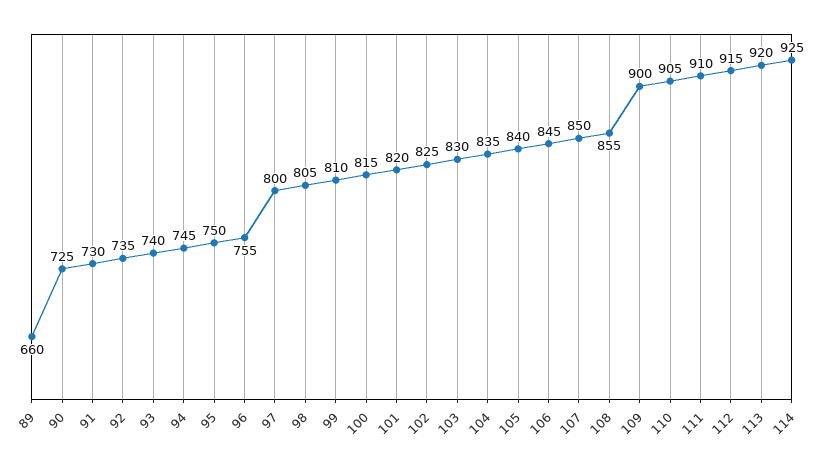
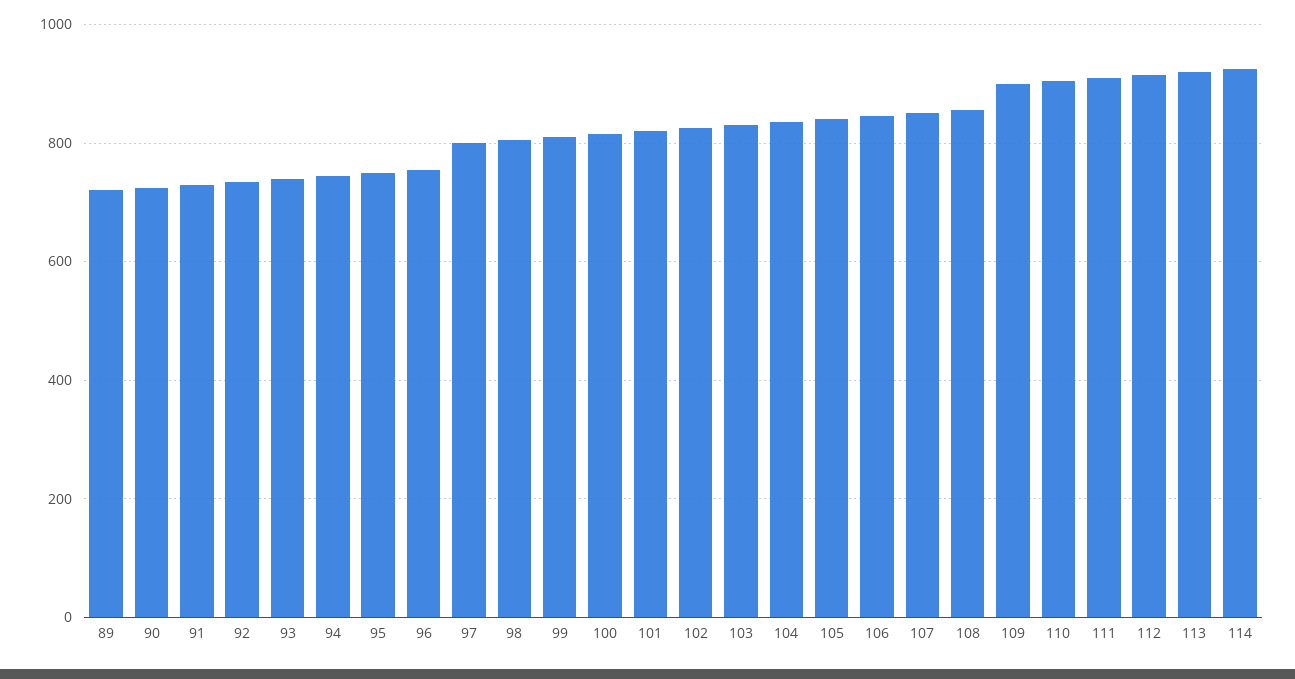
89: 660 -> 720

